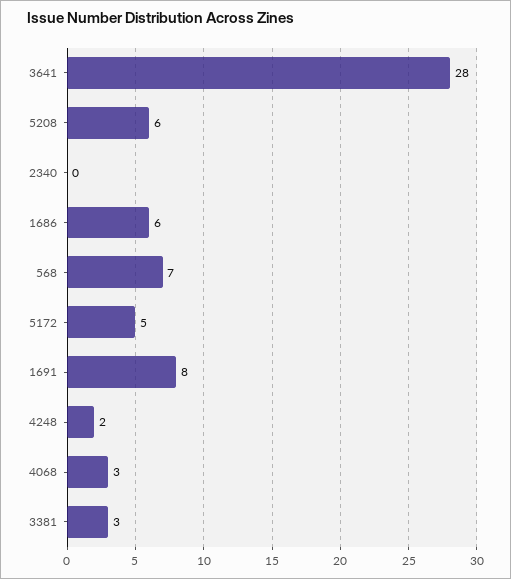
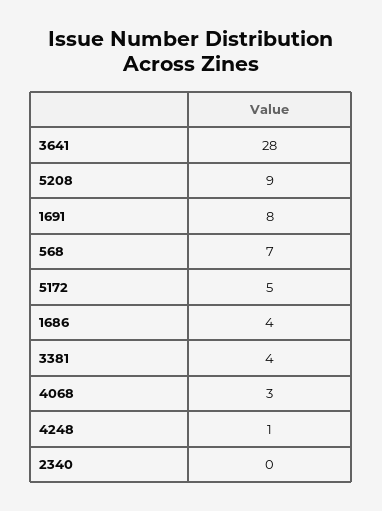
5208: 6 -> 9
1686: 6 -> 4
4248: 2 -> 1
3381: 3 -> 4

